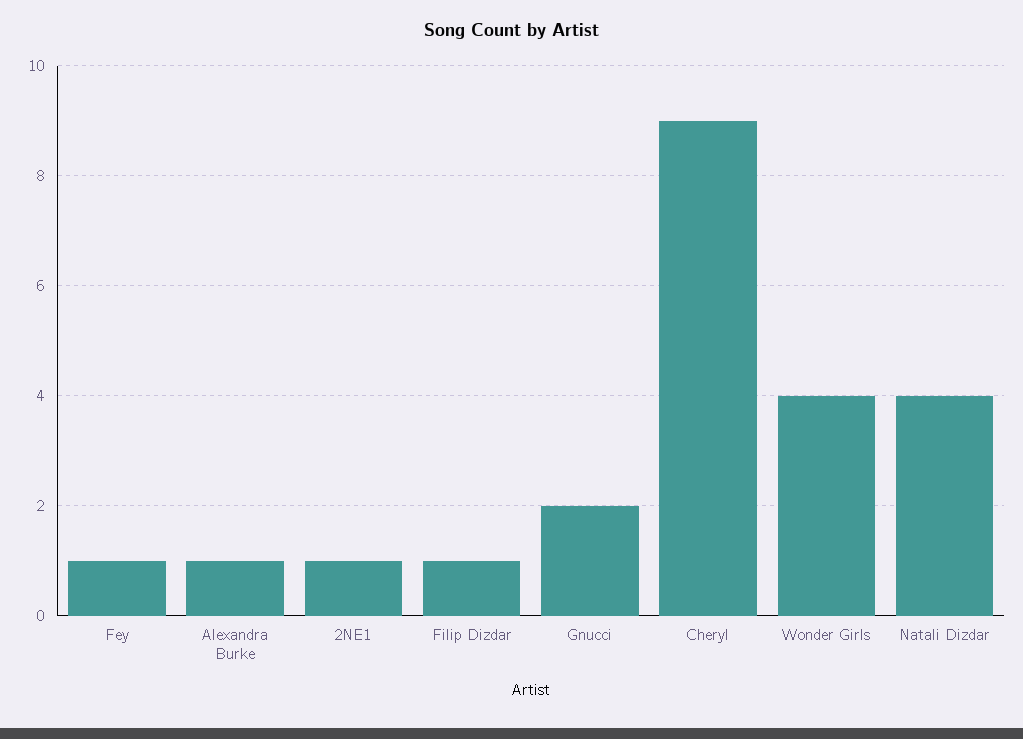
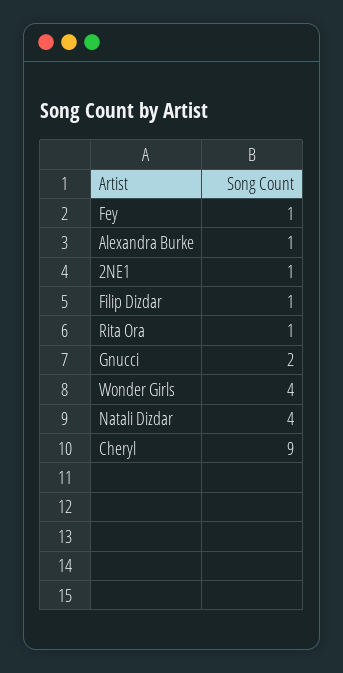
Rita Ora: none -> 1

